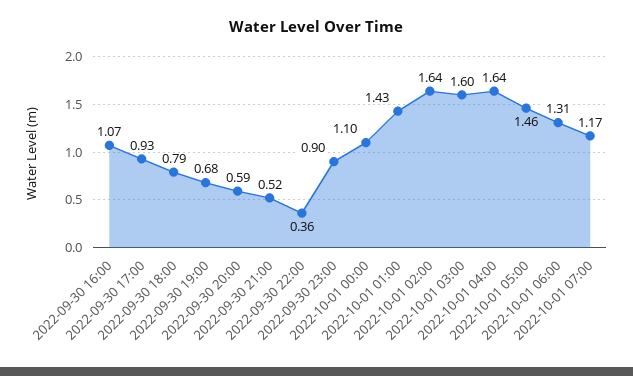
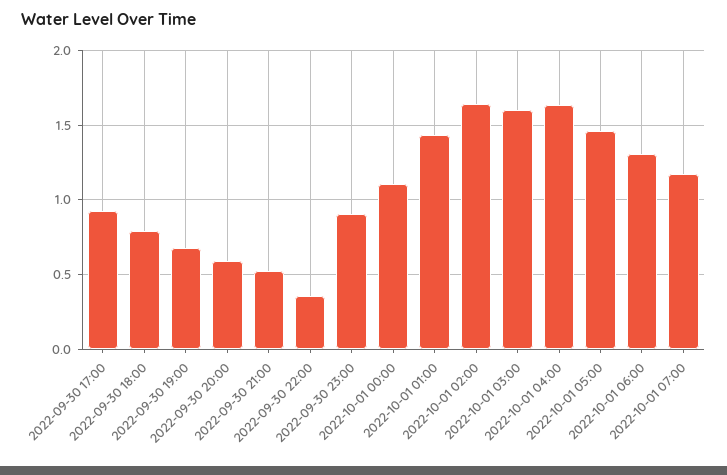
2022-09-30 16:00: 1.07 -> none

